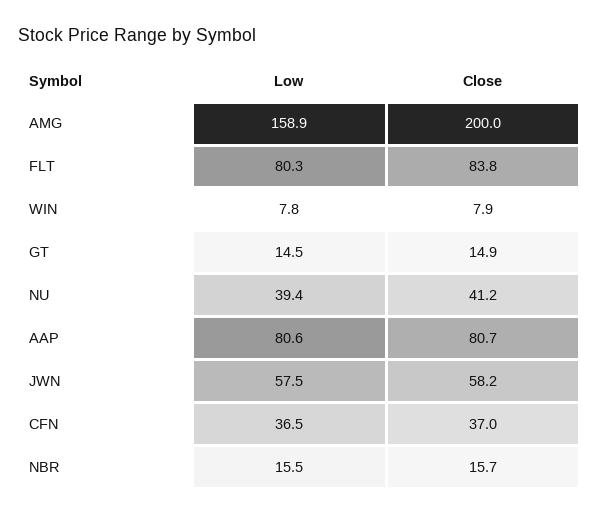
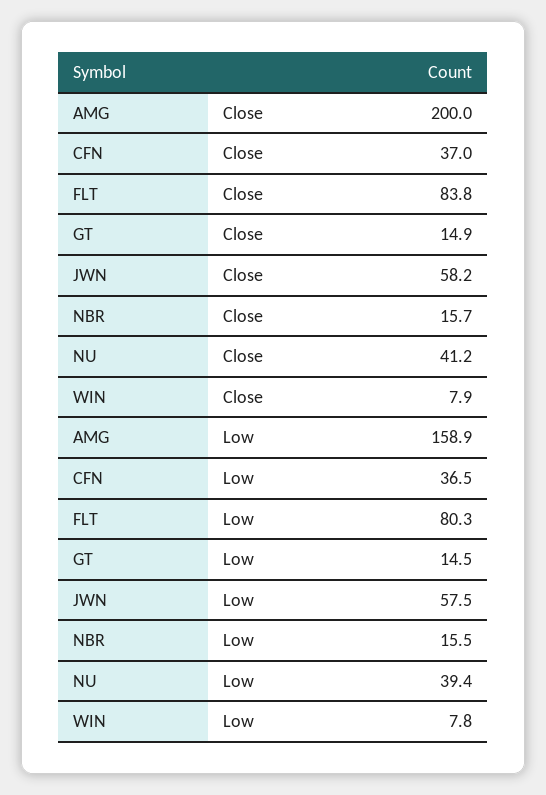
Low, AAP: 80.6 -> none
Close, AAP: 80.7 -> none

